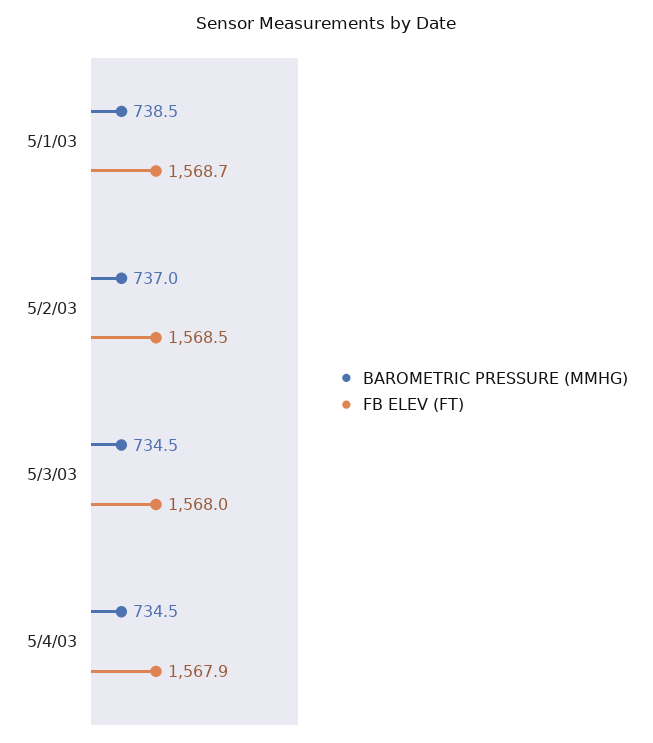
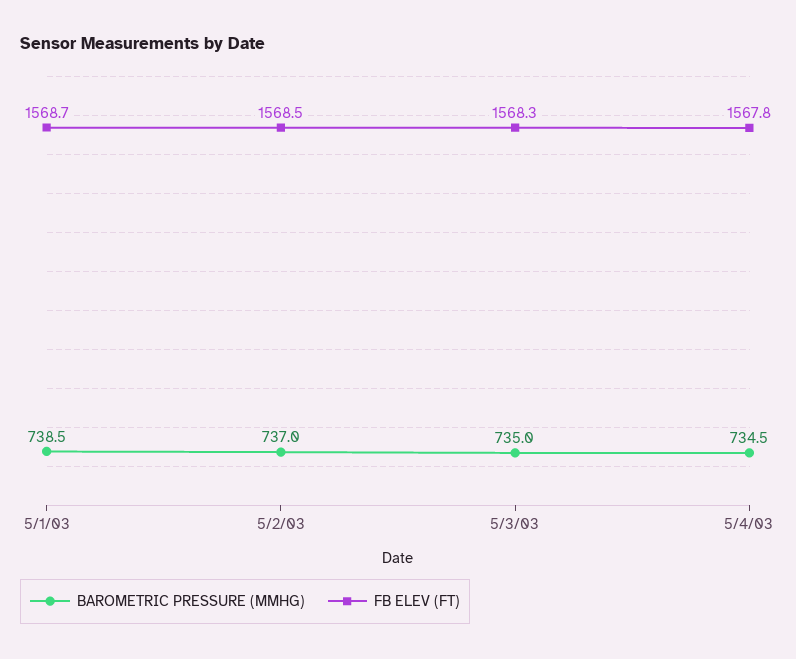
BAROMETRIC PRESSURE (MMHG), 5/3/03: 734.5 -> 735
FB ELEV (FT), 5/3/03: 1568 -> 1568.3
FB ELEV (FT), 5/4/03: 1567.9 -> 1567.8

